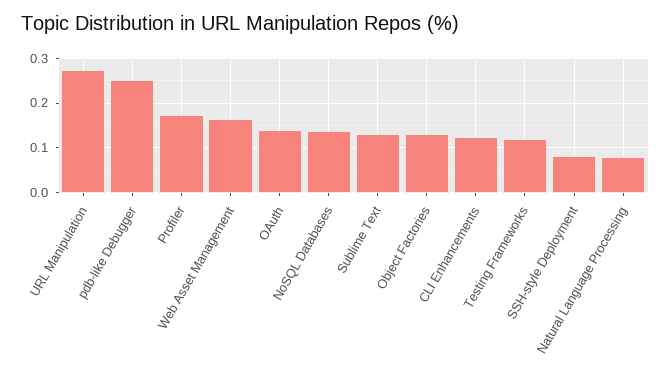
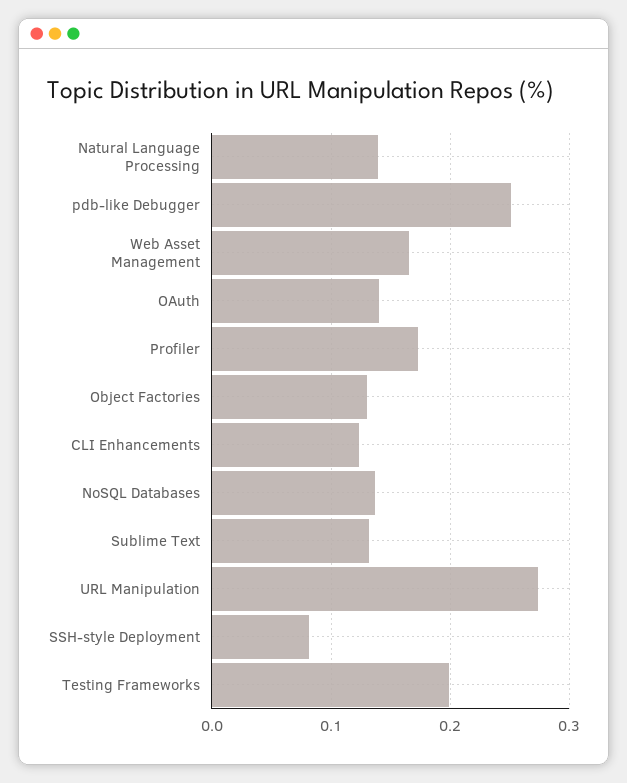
Testing Frameworks: 0.12 -> 0.2
Natural Language Processing: 0.08 -> 0.14

